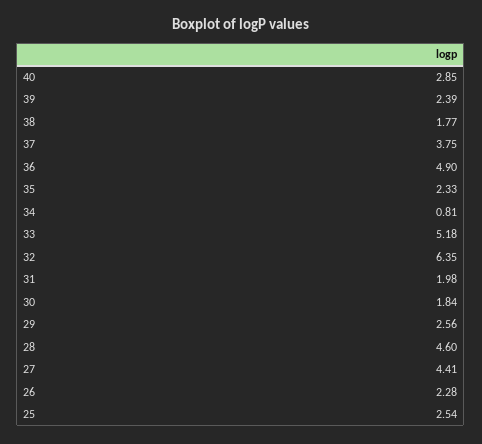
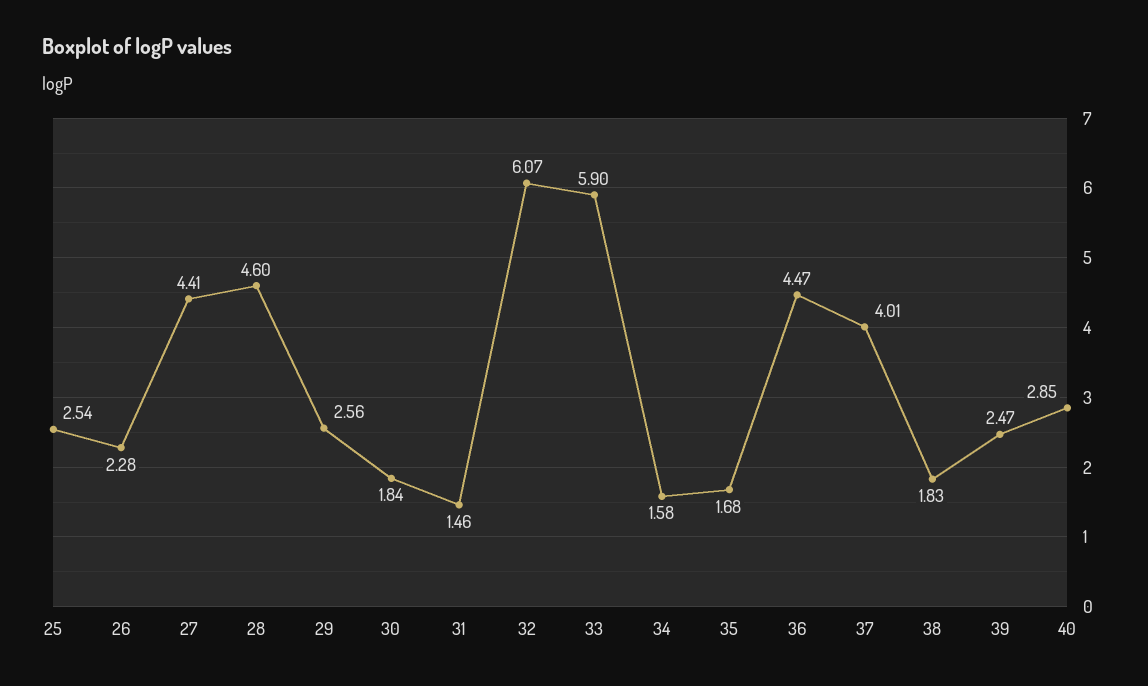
39: 2.39 -> 2.47
38: 1.77 -> 1.83
37: 3.75 -> 4.01
36: 4.9 -> 4.47
35: 2.33 -> 1.68
34: 0.81 -> 1.58
33: 5.18 -> 5.9
32: 6.35 -> 6.07
31: 1.98 -> 1.46

